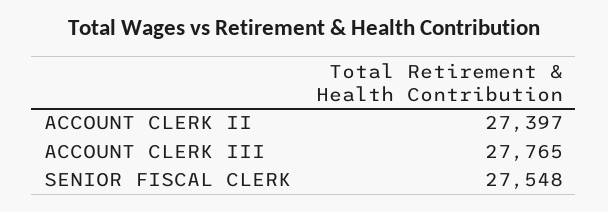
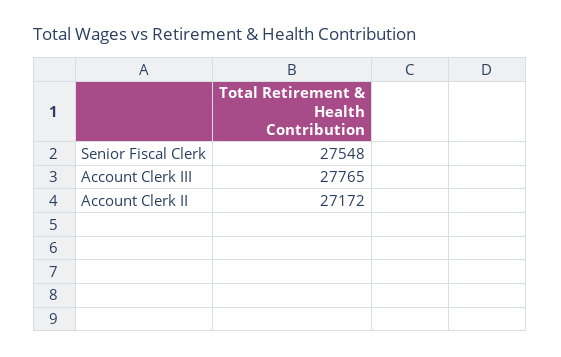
ACCOUNT CLERK II: 27397 -> 27172

